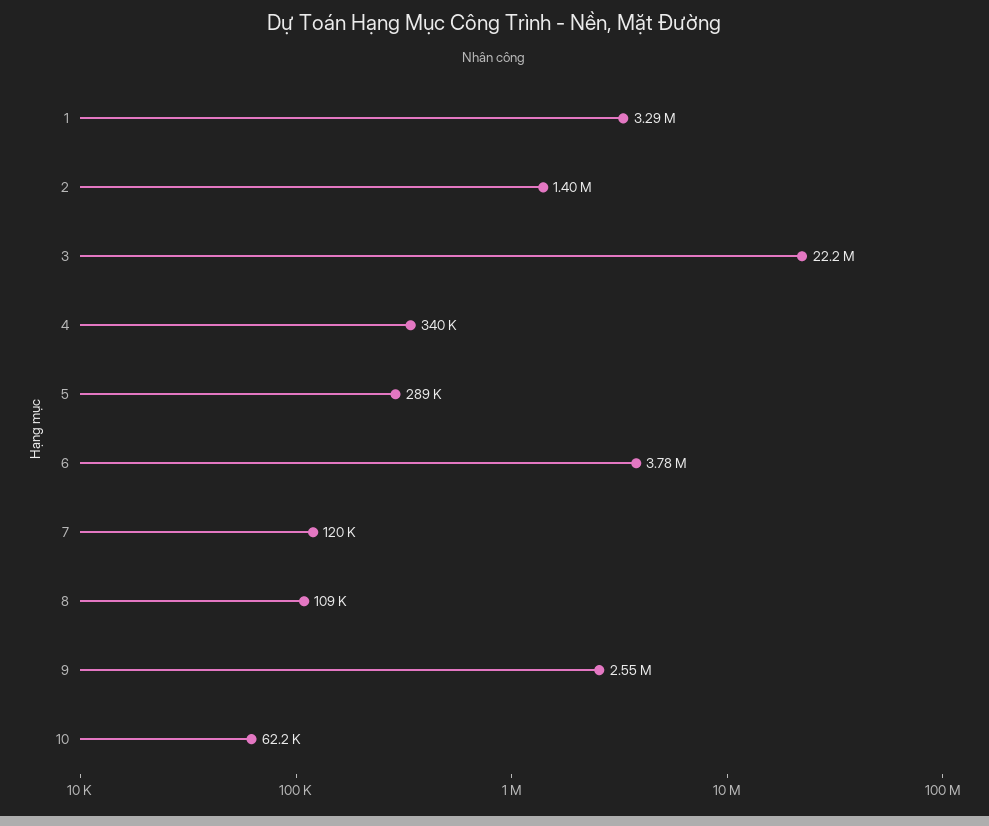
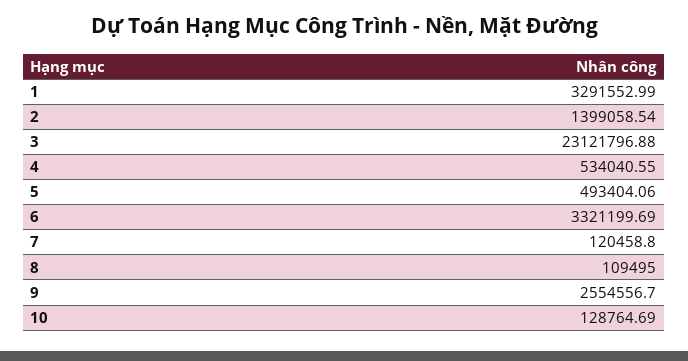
3: 22200000 -> 23121796.88
4: 340000 -> 534040.55
5: 289000 -> 493404.06
6: 3780000 -> 3321199.69
10: 62200 -> 128764.69

